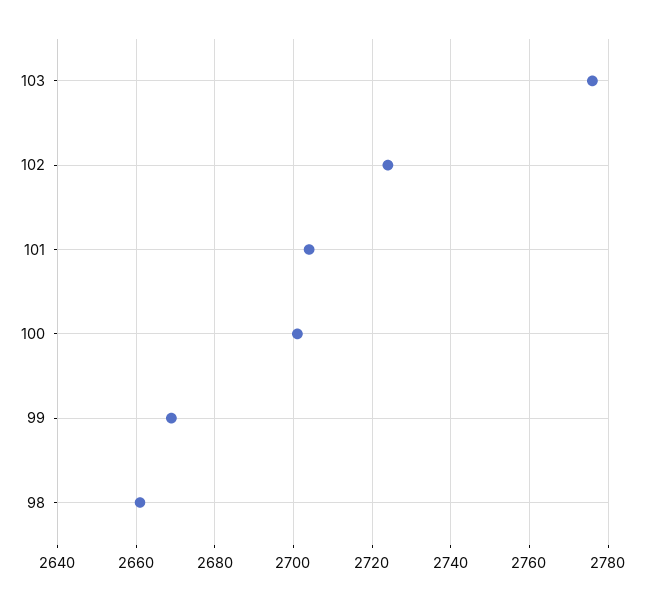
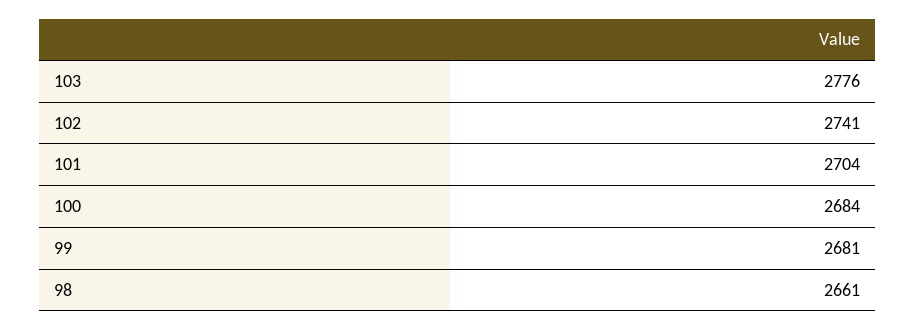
102: 2725 -> 2741
100: 2700 -> 2684
99: 2670 -> 2681

